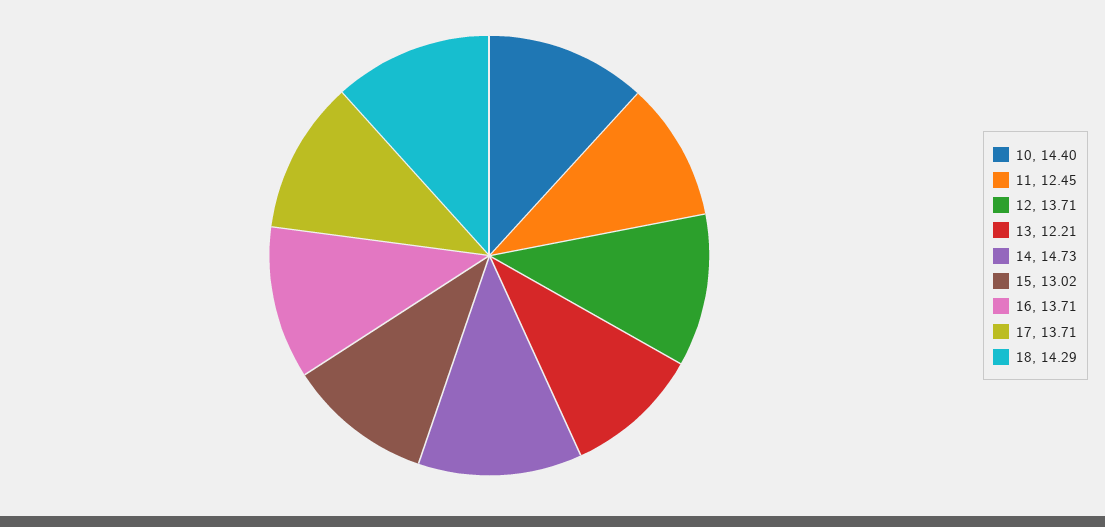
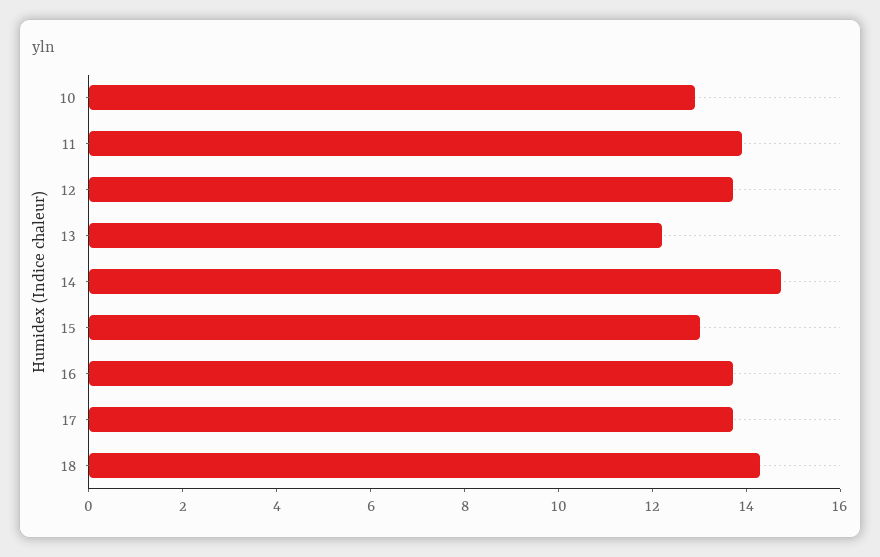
10: 14.4 -> 13
11: 12.45 -> 14

